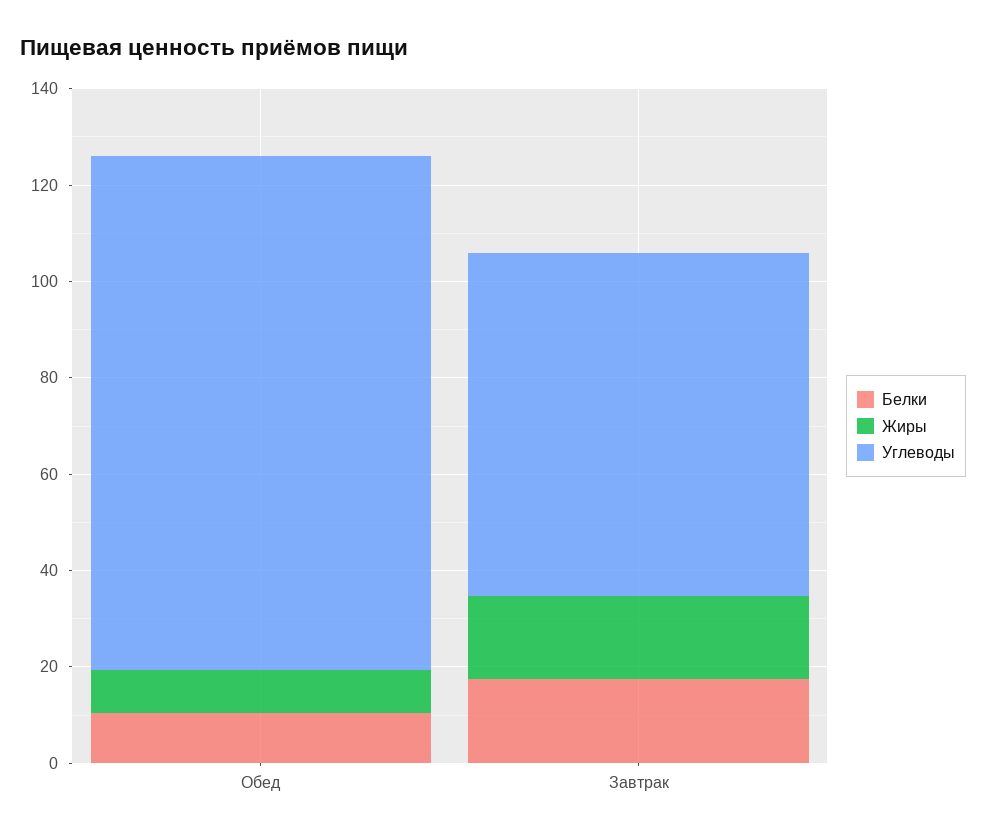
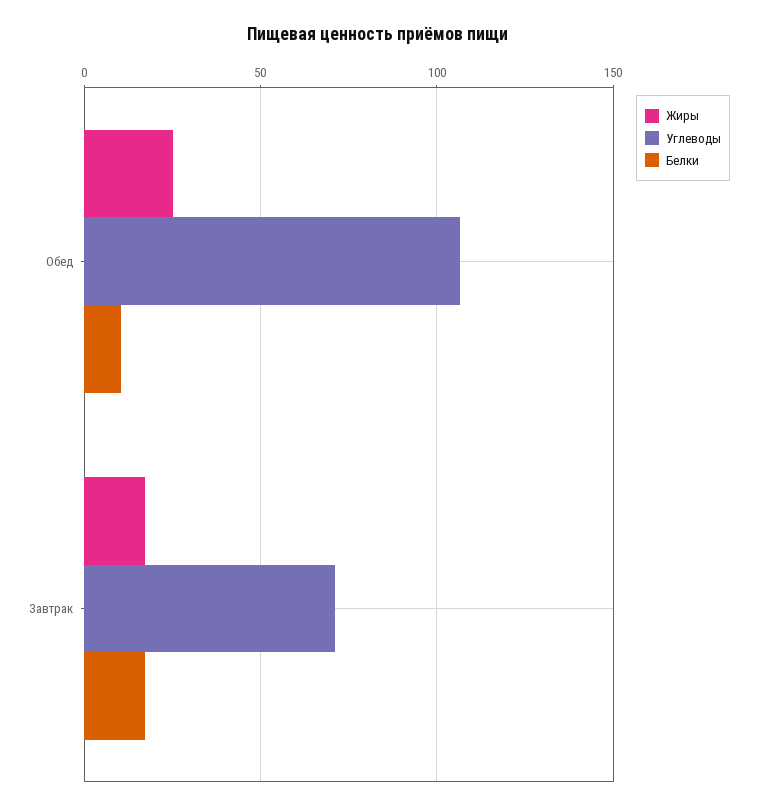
Жиры, Обед: 10 -> 25

